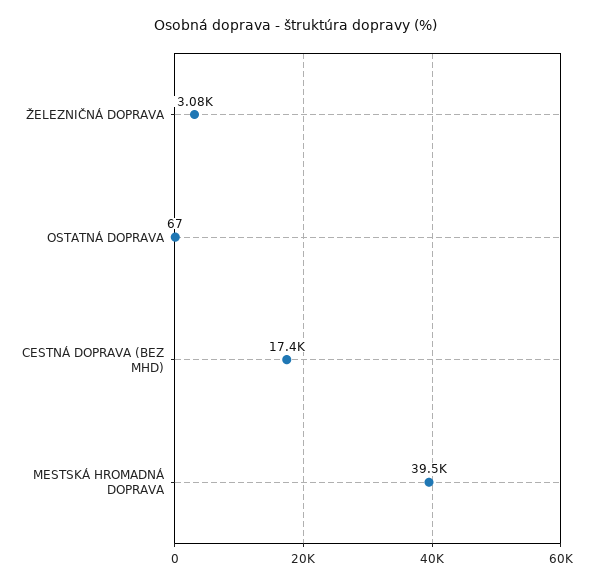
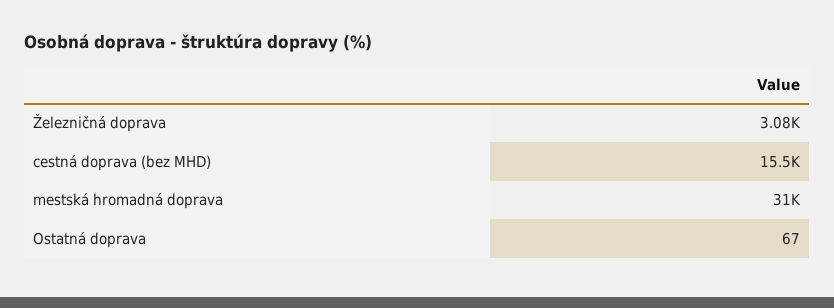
CESTNÁ DOPRAVA (BEZ MHD): 17400 -> 15500
MESTSKÁ HROMADNÁ DOPRAVA: 39500 -> 31000

